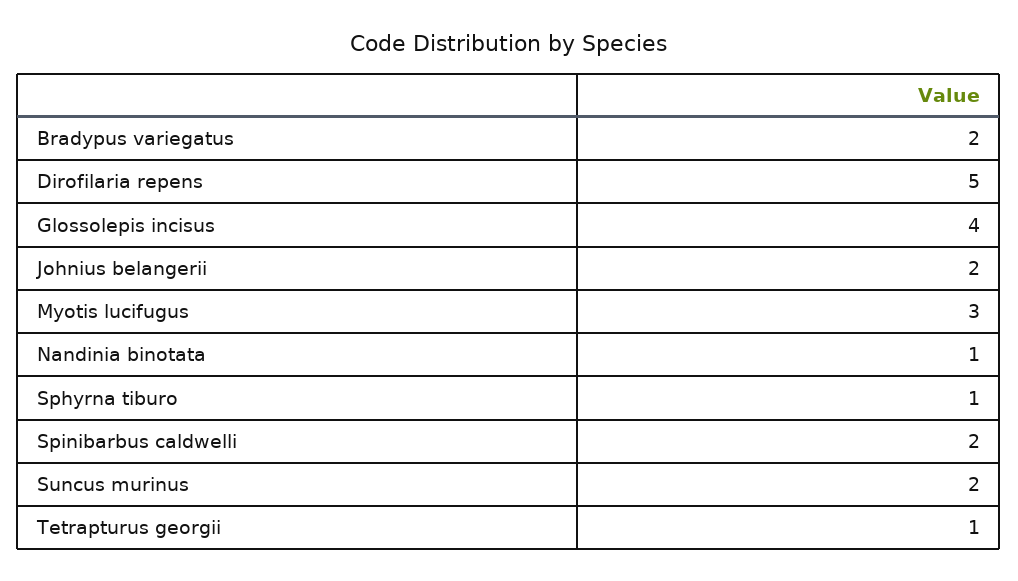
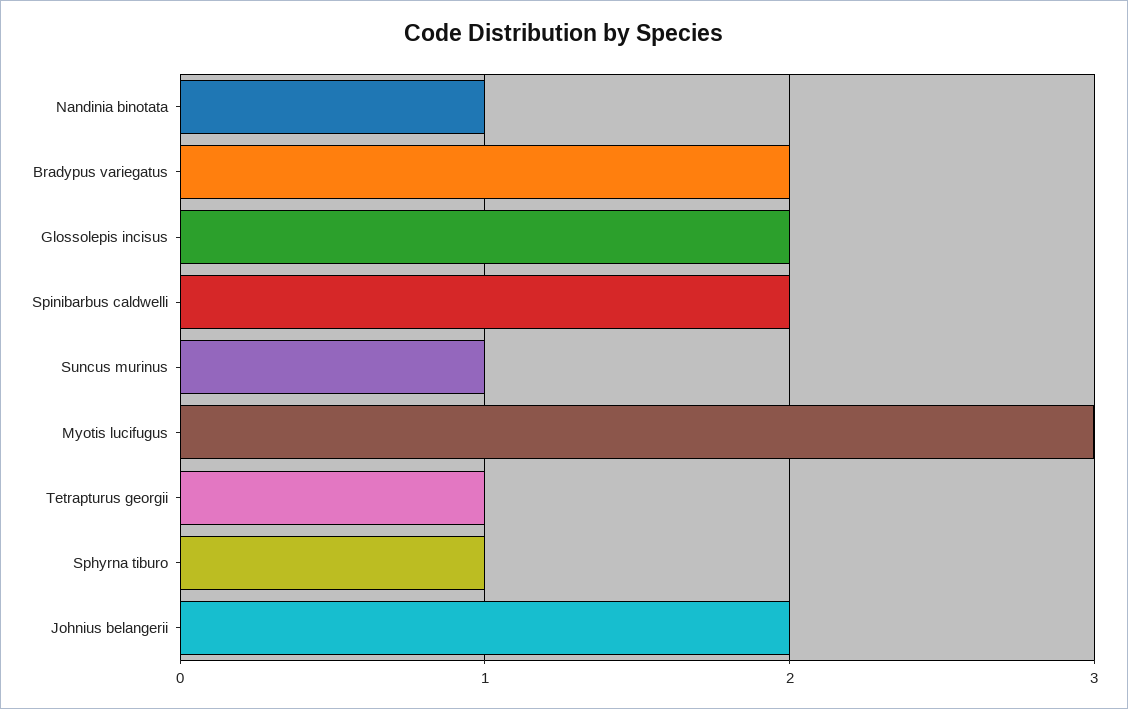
Dirofilaria repens: 5 -> none
Glossolepis incisus: 4 -> 2
Suncus murinus: 2 -> 1

